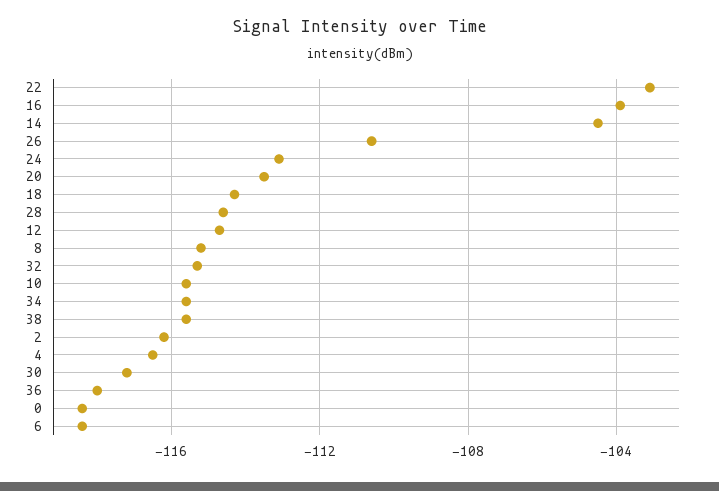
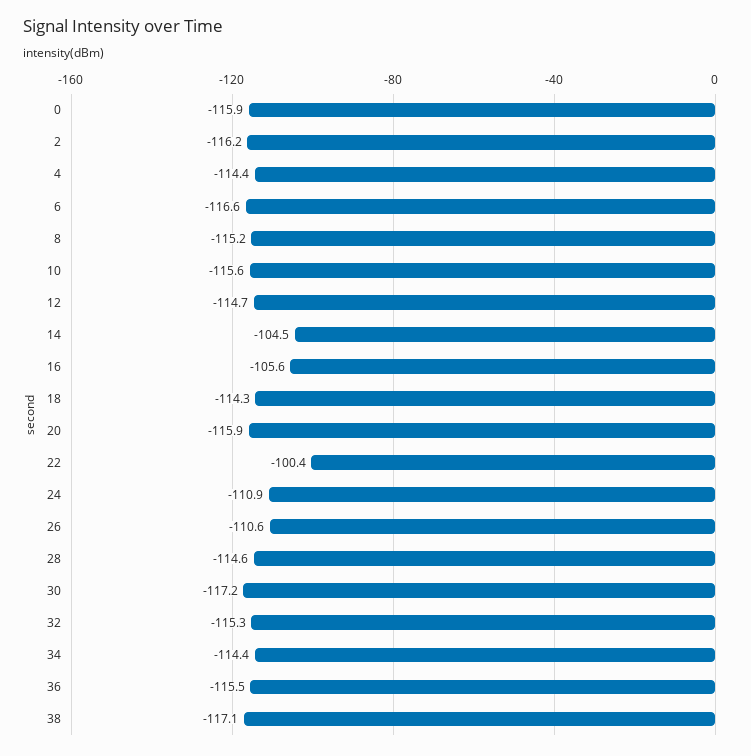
22: -103 -> -100.4
16: -104 -> -105.6
24: -113 -> -110.9
20: -113.5 -> -115.9
34: -115.5 -> -114.4
38: -115.5 -> -117.1
4: -116.5 -> -114.4
36: -118 -> -115.5
0: -118.5 -> -115.9
6: -118.5 -> -116.6

